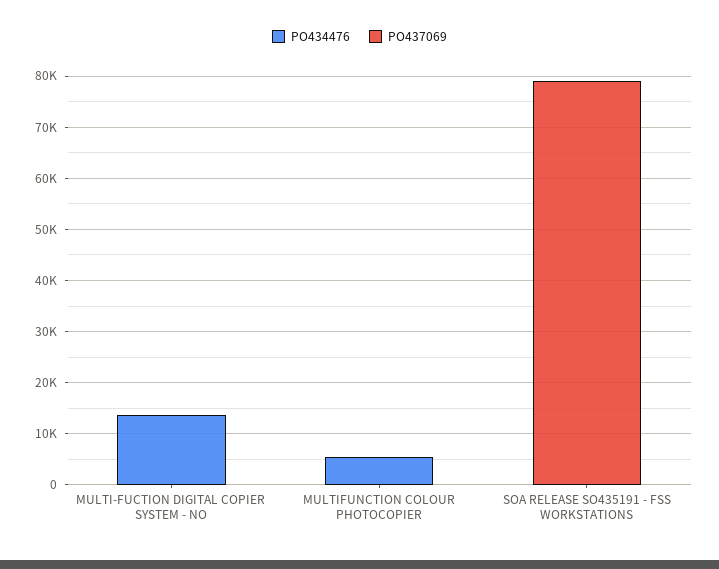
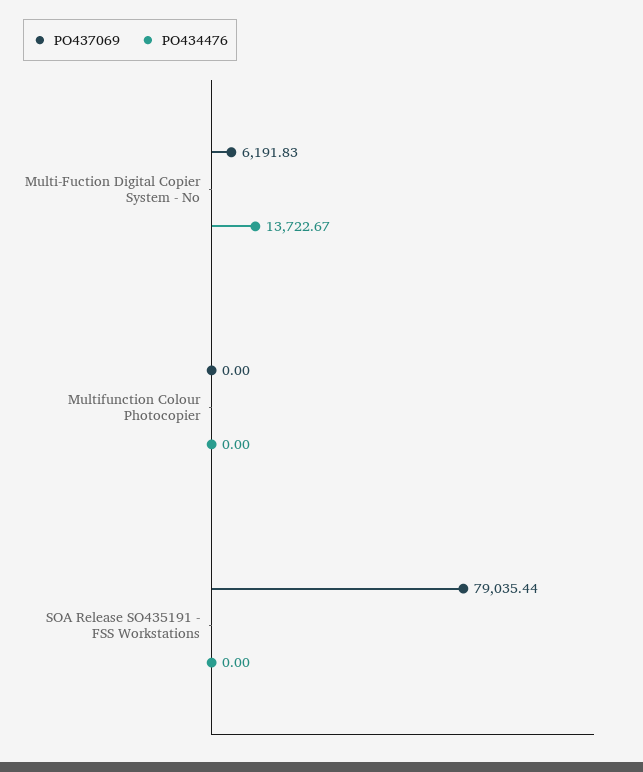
PO437069, MULTI-FUCTION DIGITAL COPIER SYSTEM - NO: 0 -> 6191.83
PO434476, MULTIFUNCTION COLOUR PHOTOCOPIER: 6000 -> 0

